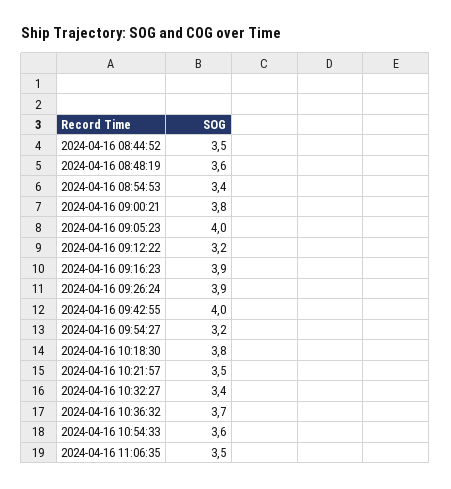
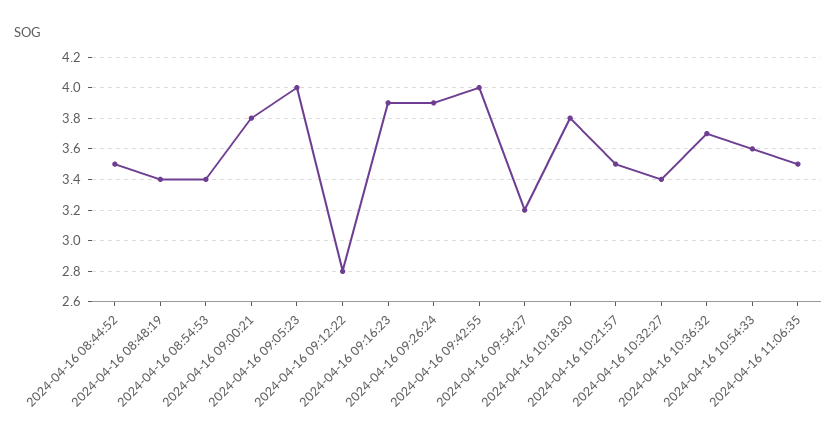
2024-04-16 08:48:19: 3.6 -> 3.4
2024-04-16 09:12:22: 3.2 -> 2.8

